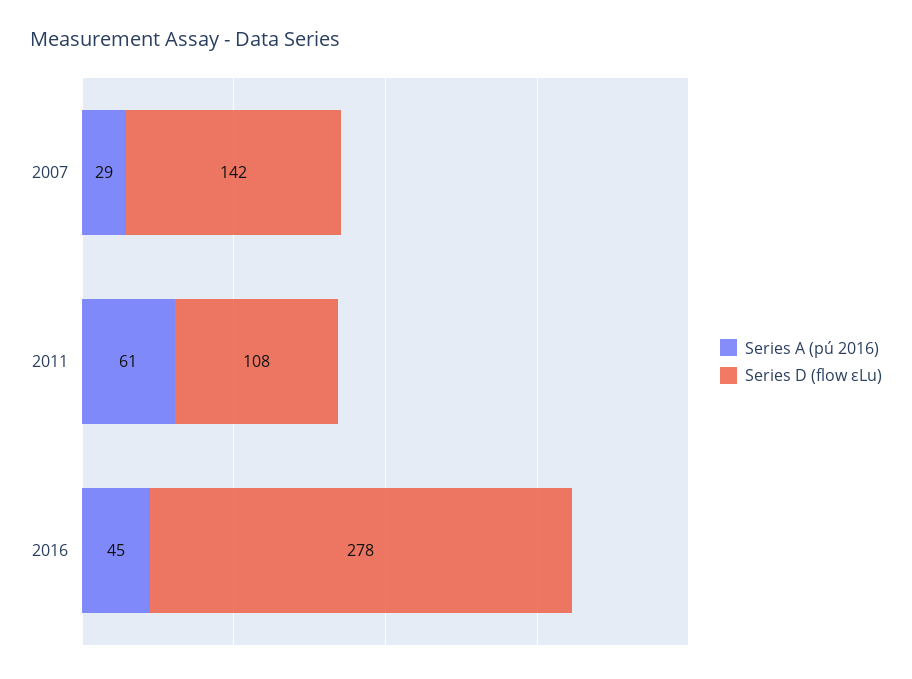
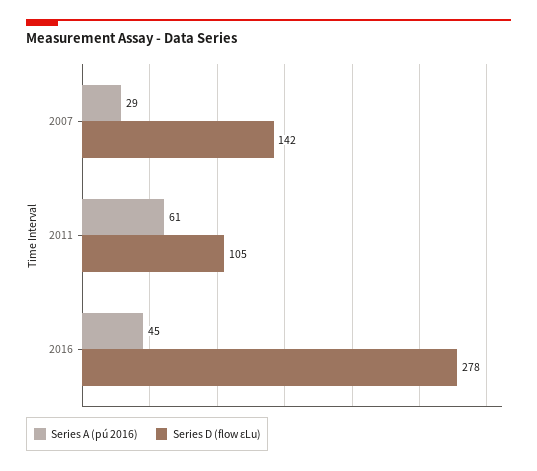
Series D (flow εLu), 2011: 108 -> 105

